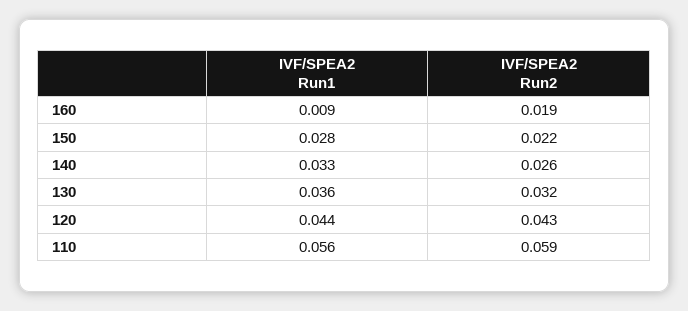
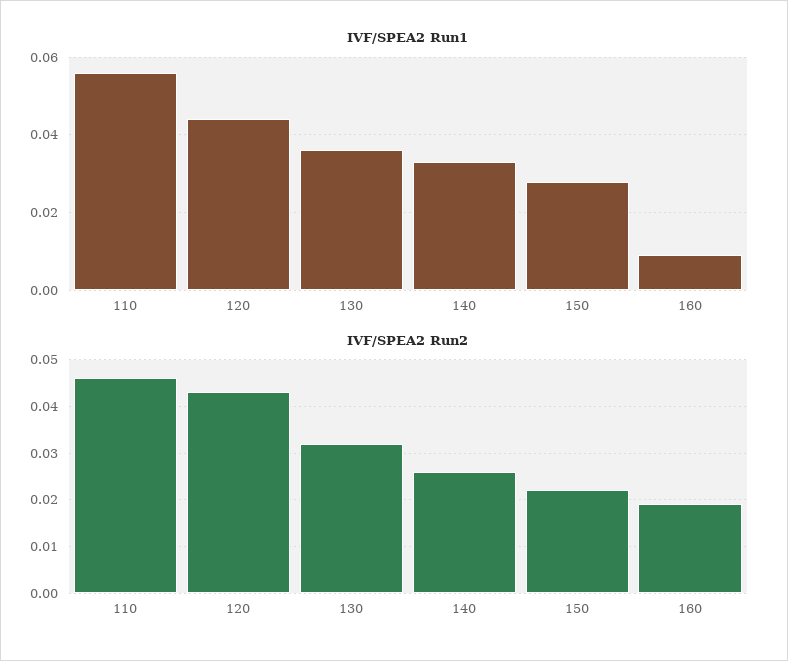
IVF/SPEA2 Run2, 110: 0.059 -> 0.045

